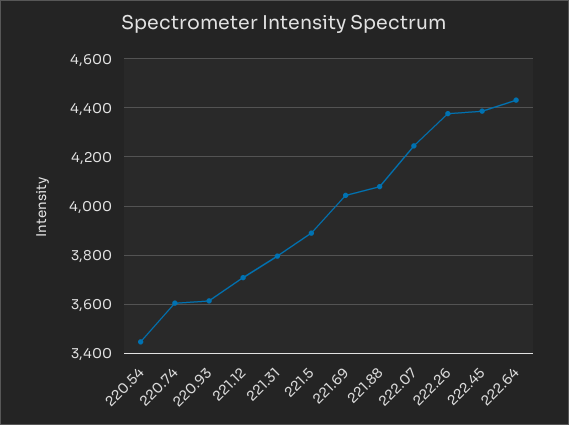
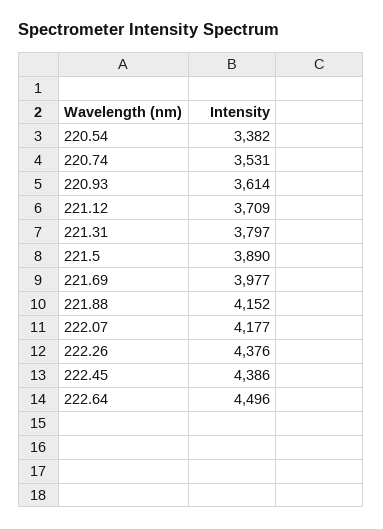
220.54: 3450 -> 3382
220.74: 3600 -> 3531
221.69: 4050 -> 3977
221.88: 4075 -> 4152
222.07: 4250 -> 4177
222.64: 4425 -> 4496

